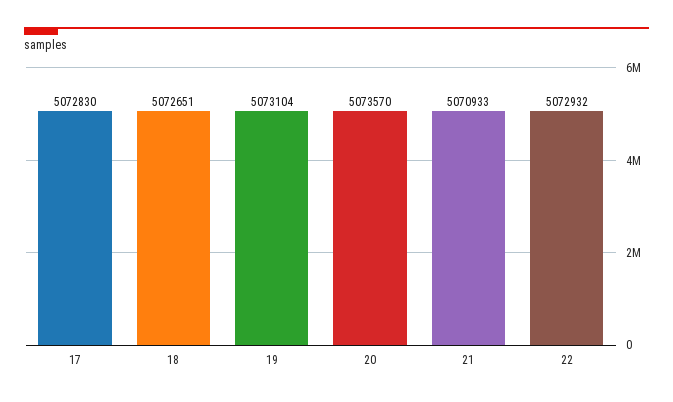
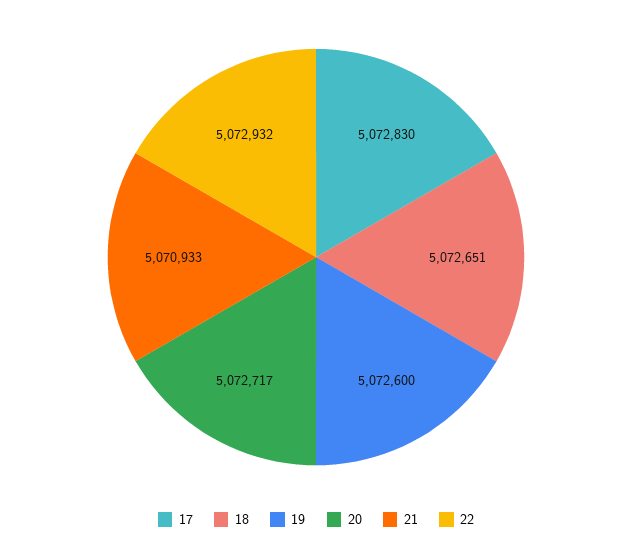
19: 5073104 -> 5072600
20: 5073570 -> 5072717

